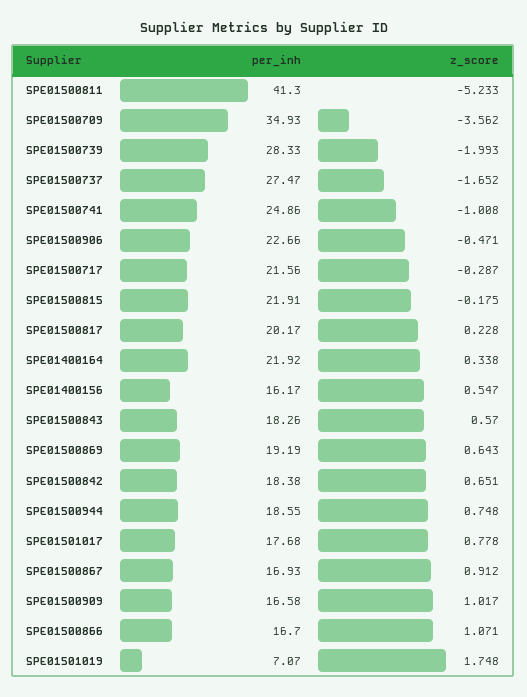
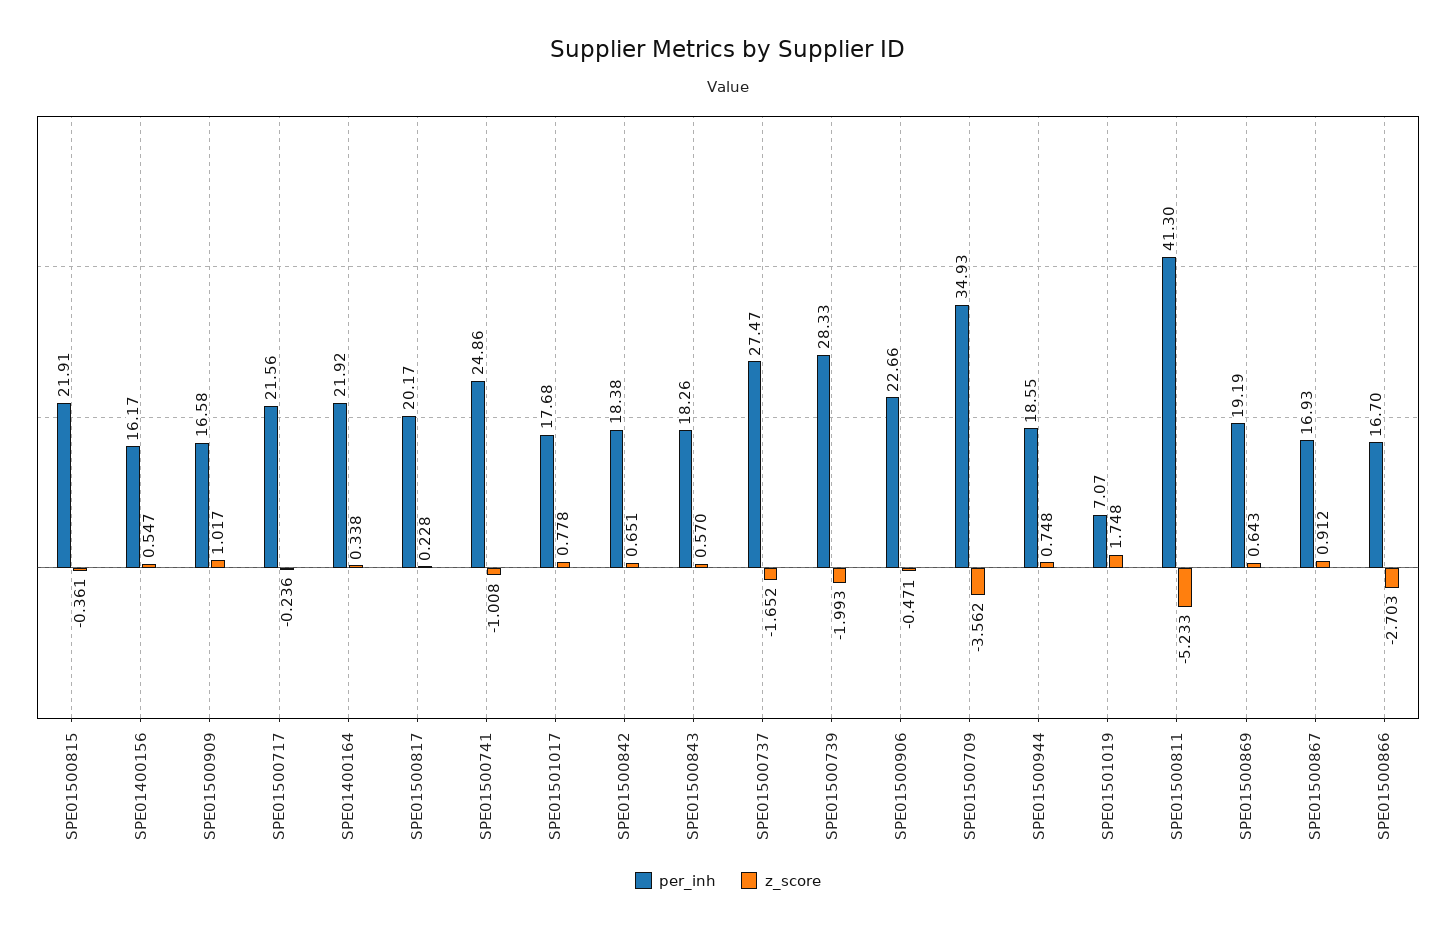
z_score, SPE01500717: -0.287 -> -0.236
z_score, SPE01500815: -0.175 -> -0.361
z_score, SPE01500866: 1.071 -> -2.703

